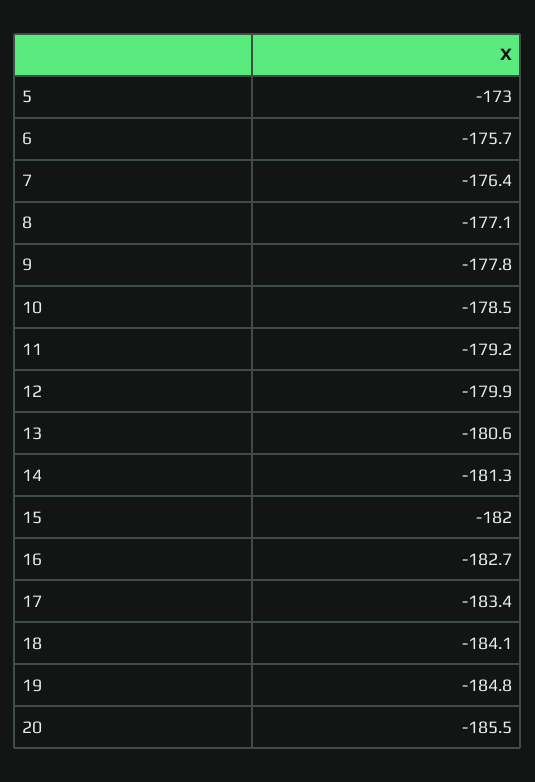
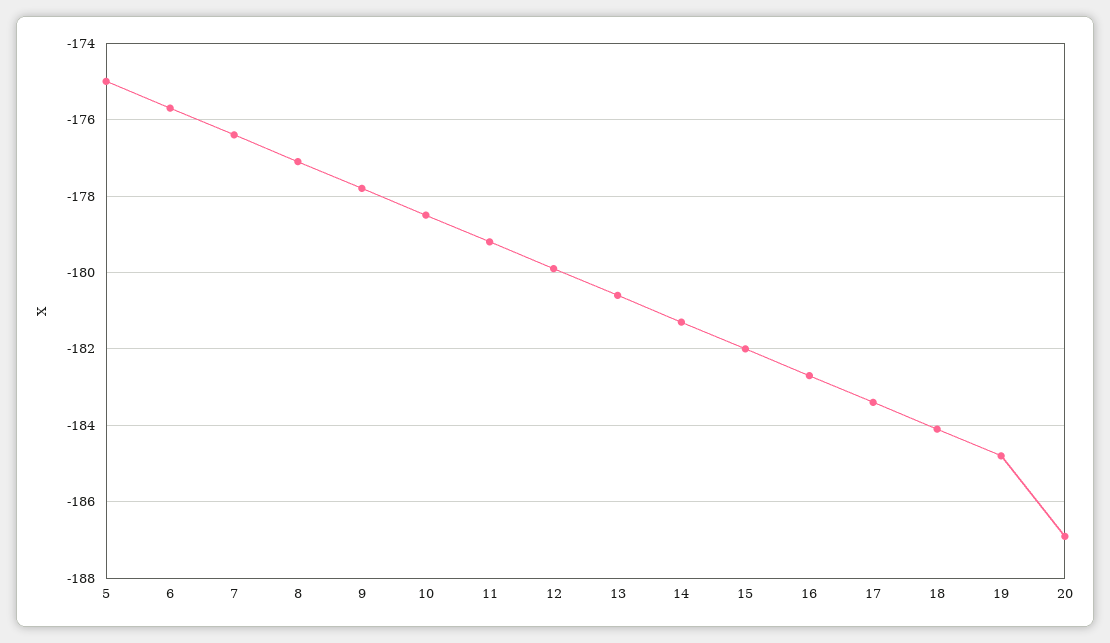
5: -173 -> -175
20: -185.5 -> -187

